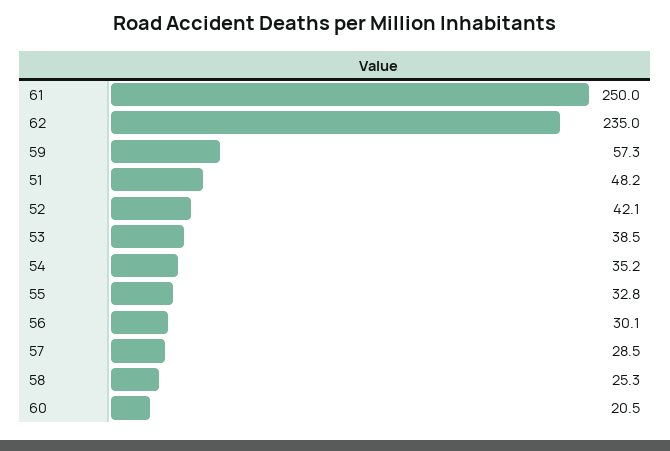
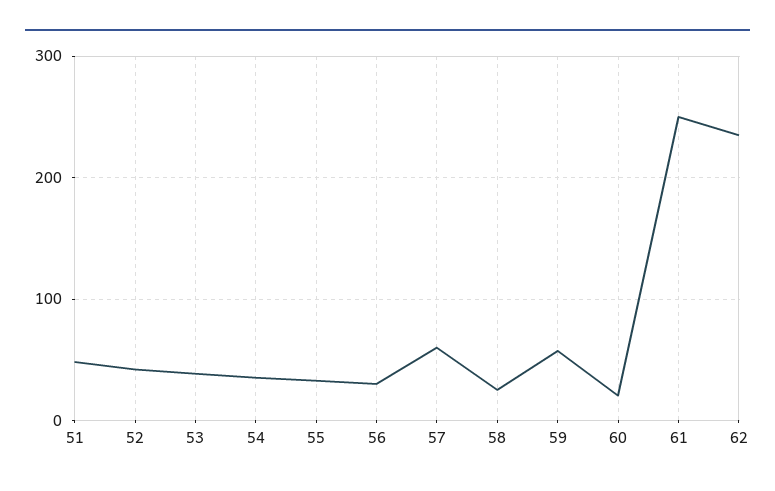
57: 28.5 -> 60

